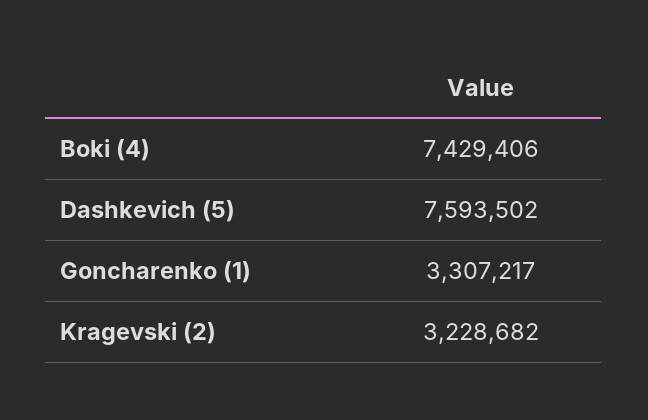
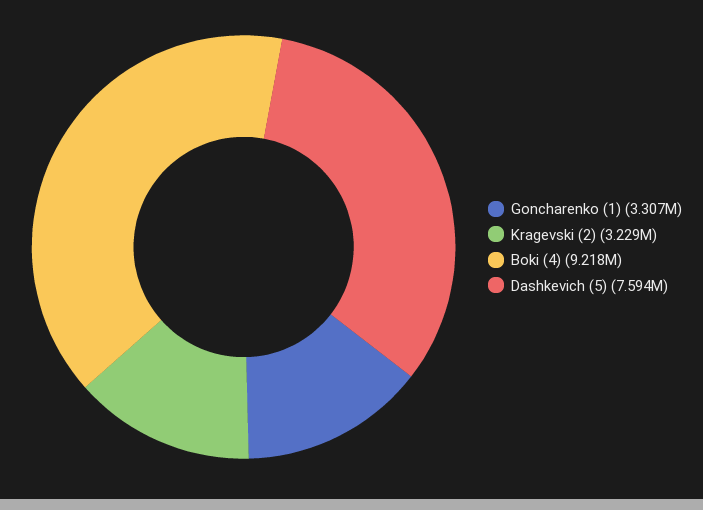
Boki (4): 7429406 -> 9218000

